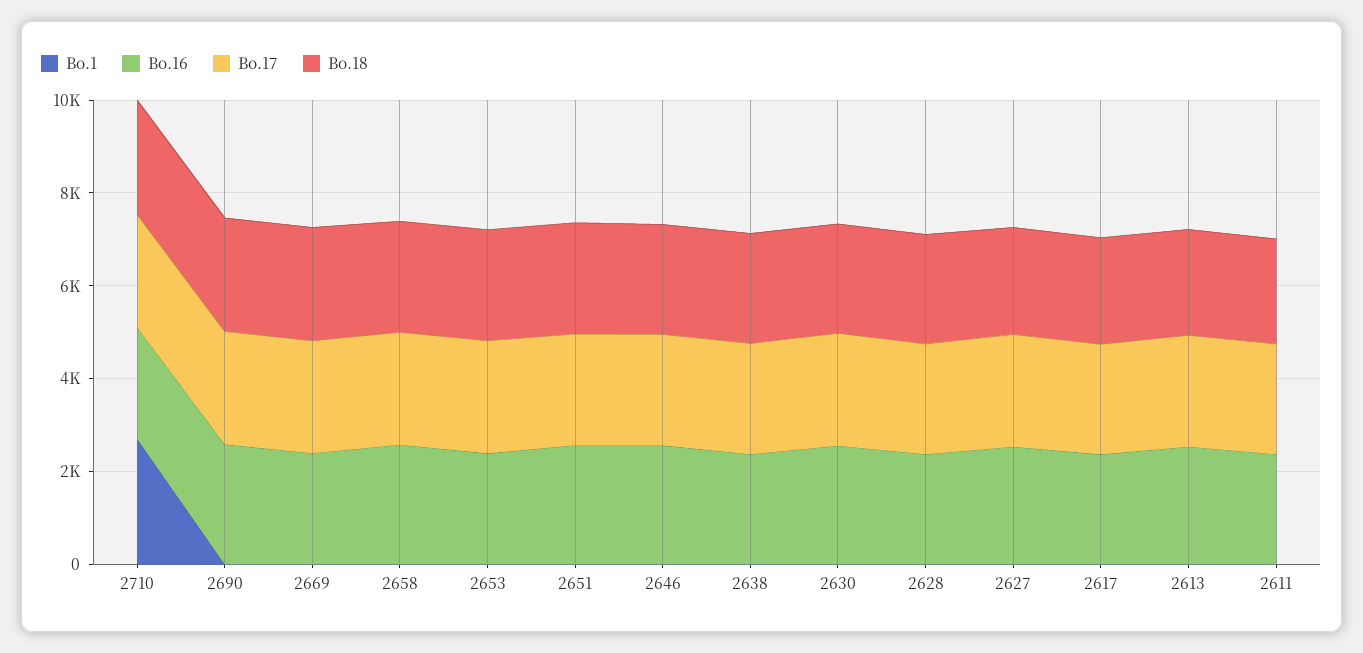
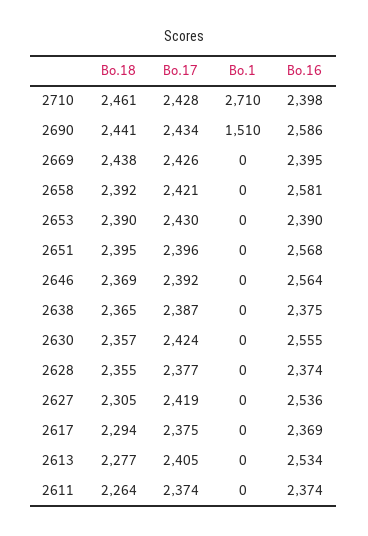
Bo.1, 2690: 0 -> 1510

